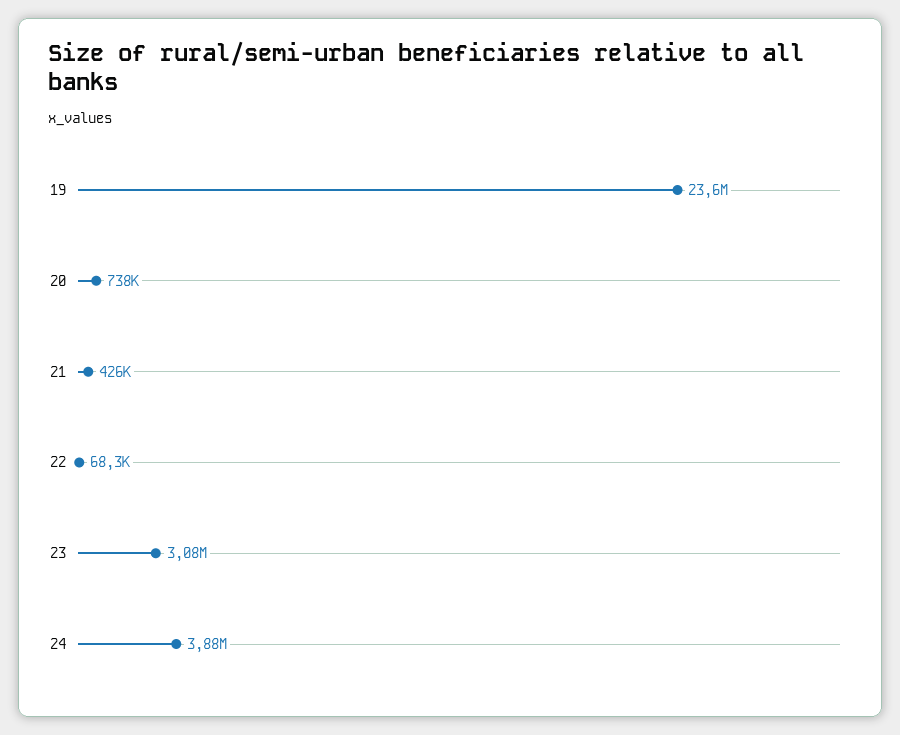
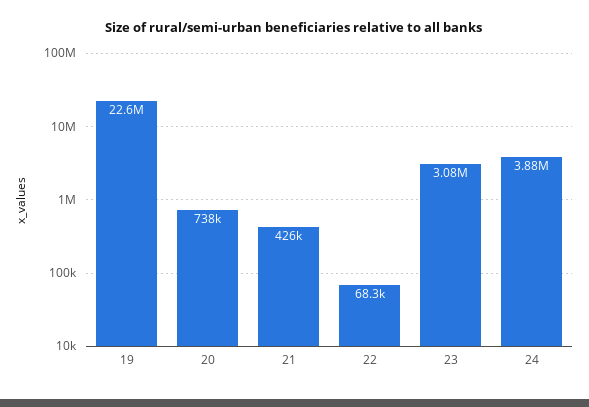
19: 23600000 -> 22600000

